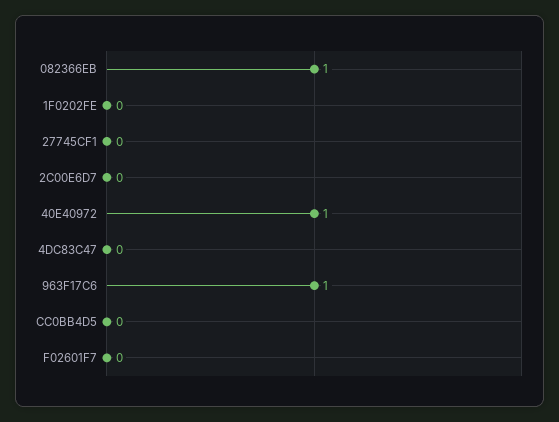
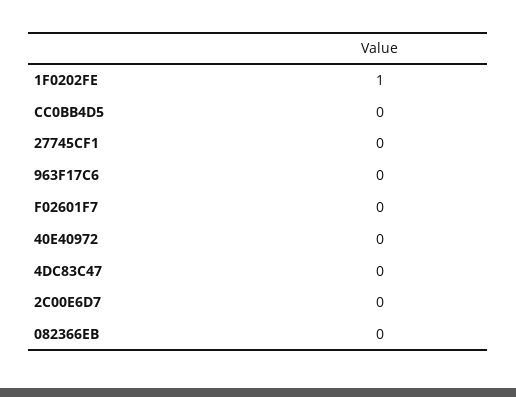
082366EB: 1 -> 0
1F0202FE: 0 -> 1
40E40972: 1 -> 0
963F17C6: 1 -> 0

